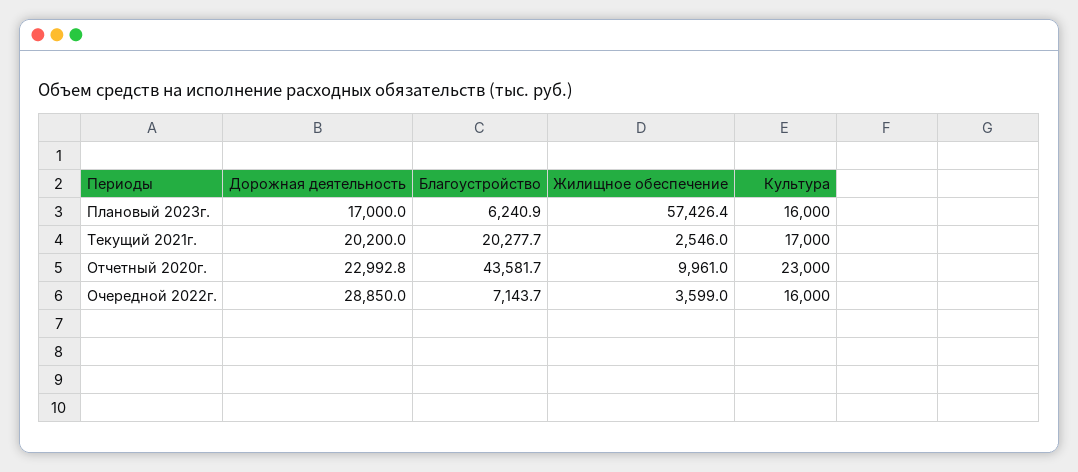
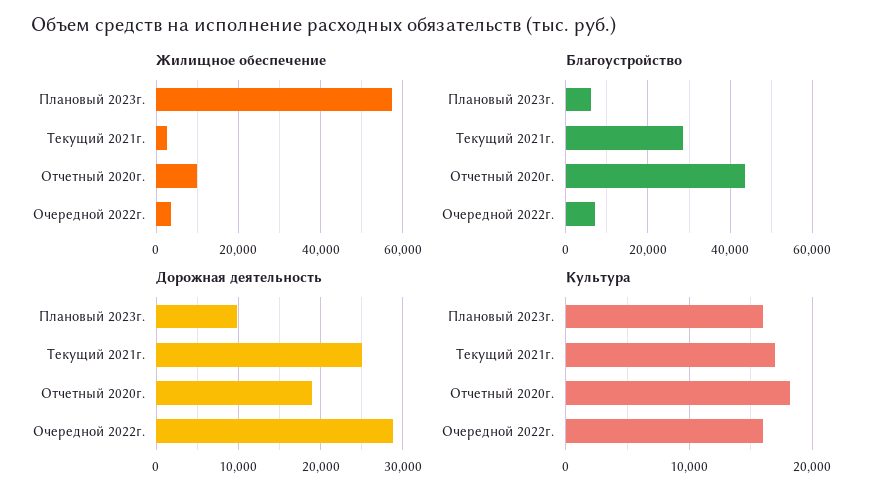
Дорожная деятельность, Плановый 2023г.: 17000 -> 10000
Дорожная деятельность, Текущий 2021г.: 20200 -> 25000
Благоустройство, Текущий 2021г.: 20277.7 -> 28000
Дорожная деятельность, Отчетный 2020г.: 22992.8 -> 19000
Культура, Отчетный 2020г.: 23000 -> 18000

